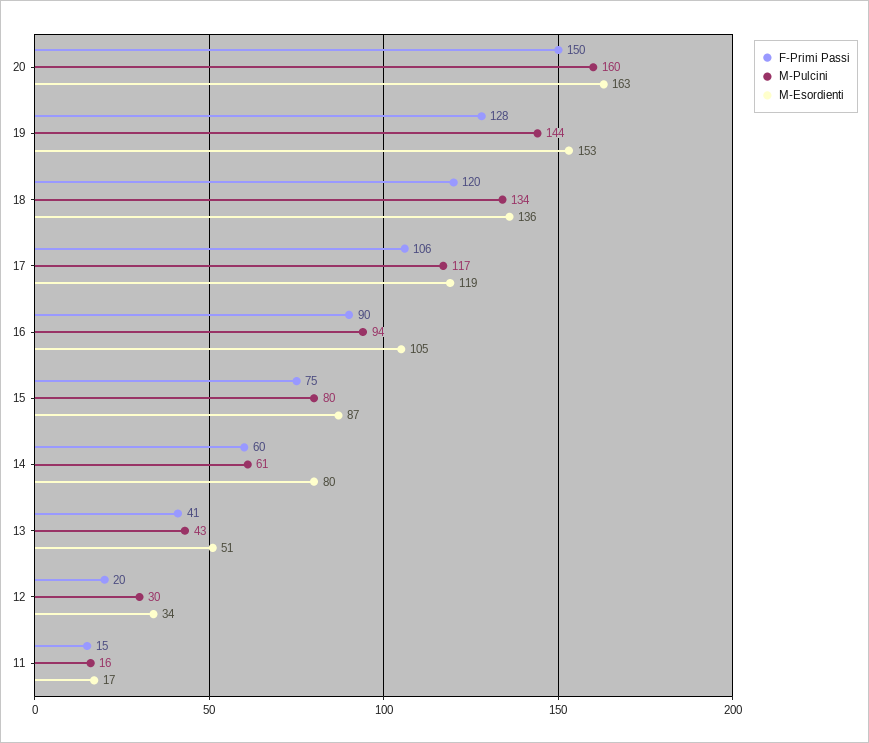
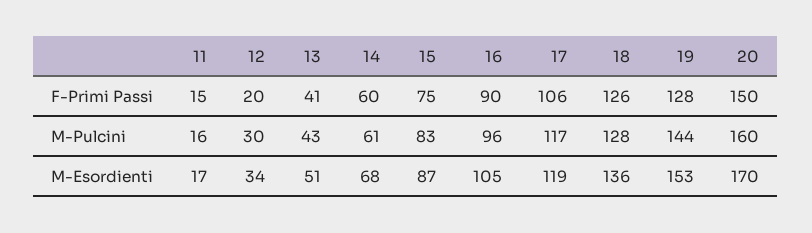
M-Esordienti, 20: 163 -> 170
F-Primi Passi, 18: 120 -> 126
M-Pulcini, 18: 134 -> 128
M-Pulcini, 16: 94 -> 96
M-Pulcini, 15: 80 -> 83
M-Esordienti, 14: 80 -> 68

